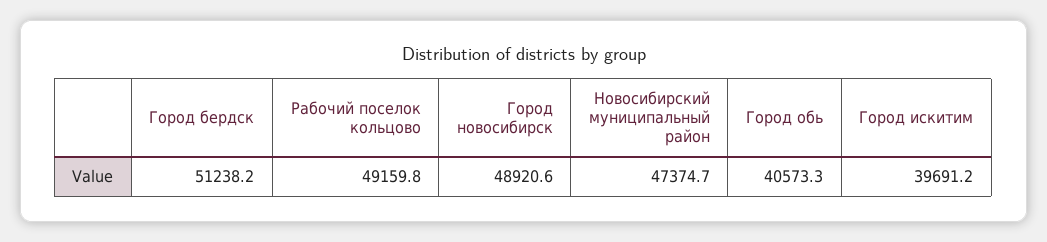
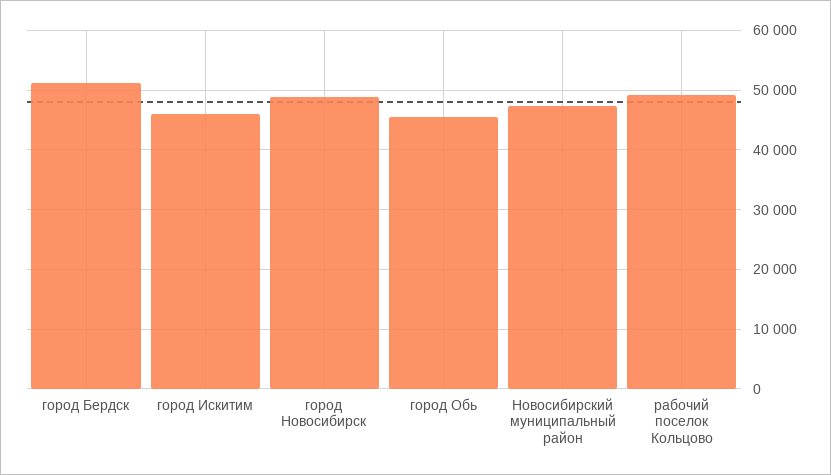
Город обь: 40573.3 -> 46000
Город искитим: 39691.2 -> 46000

